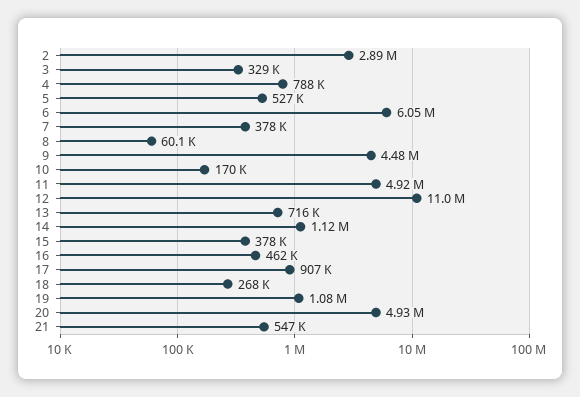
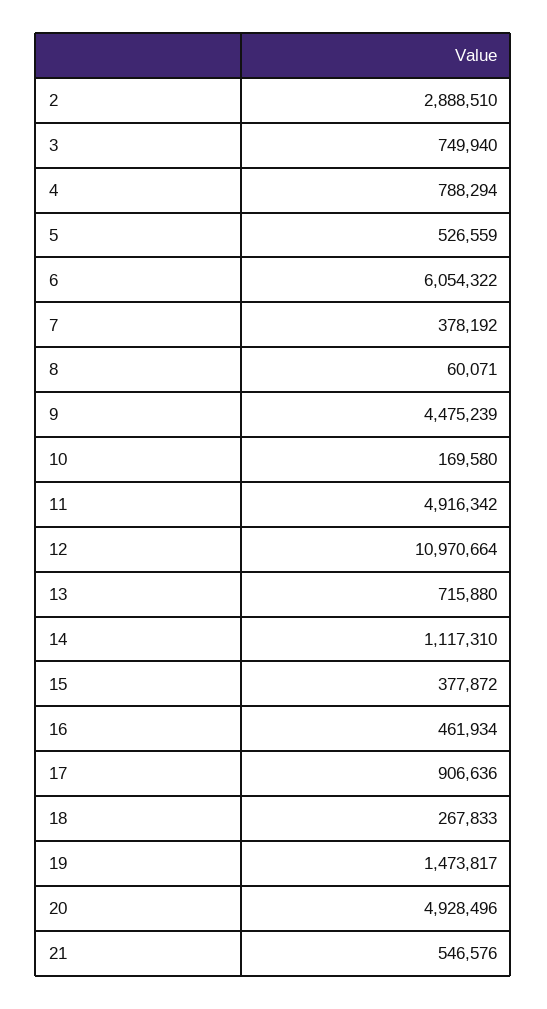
3: 329000 -> 749940
19: 1080000 -> 1473817

